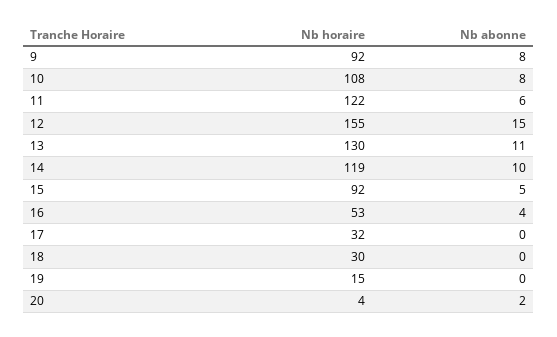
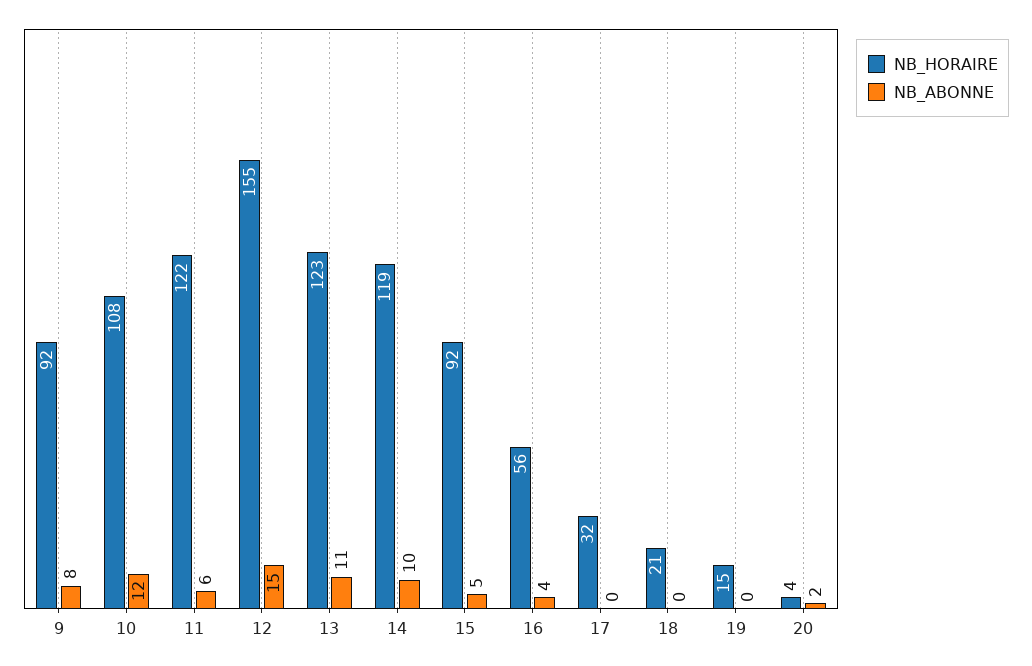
Nb abonne, 10: 8 -> 12
Nb horaire, 13: 130 -> 123
Nb horaire, 16: 53 -> 56
Nb horaire, 18: 30 -> 21

